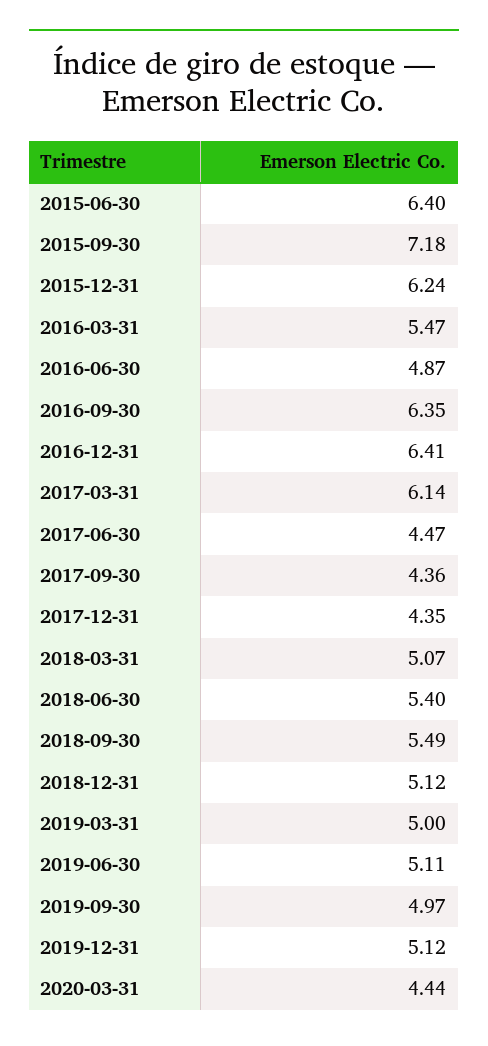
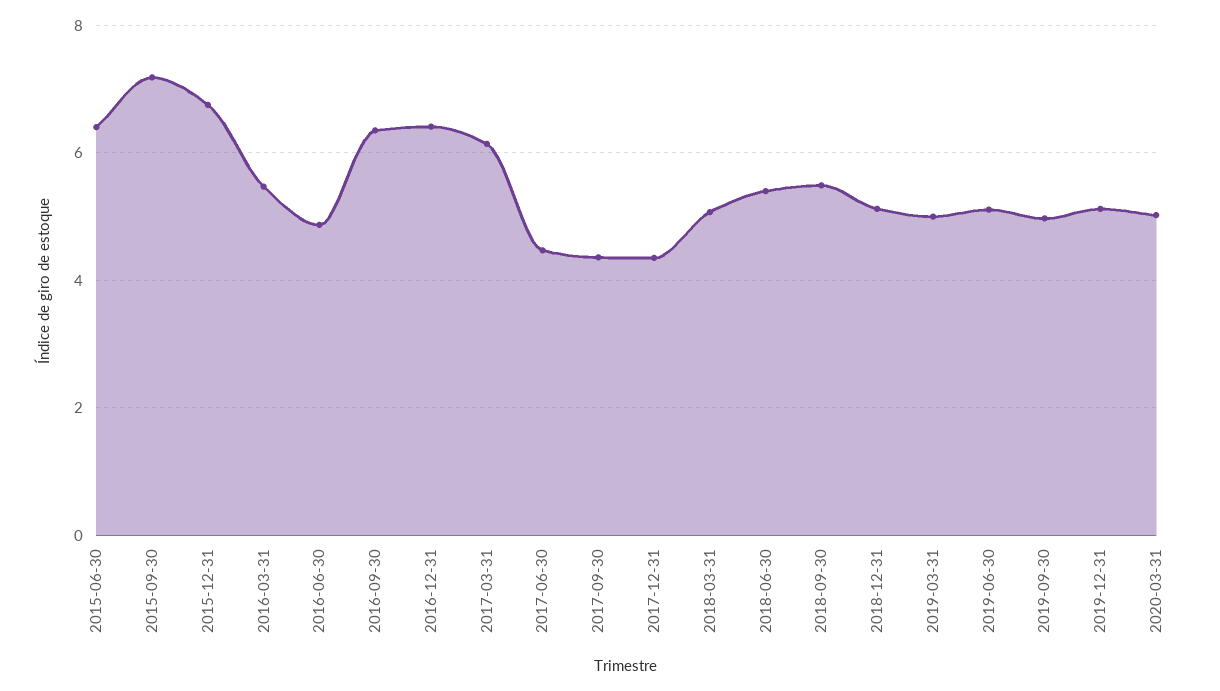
2015-12-31: 6.24 -> 6.8
2020-03-31: 4.44 -> 5

